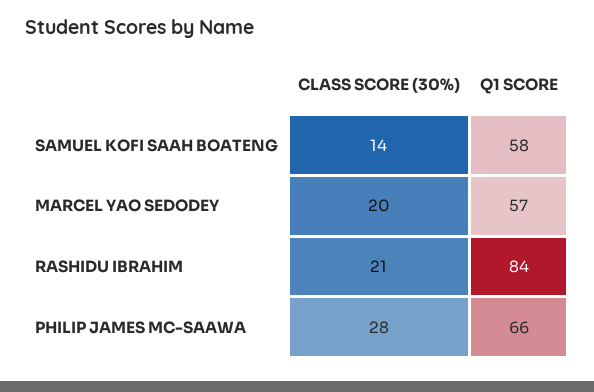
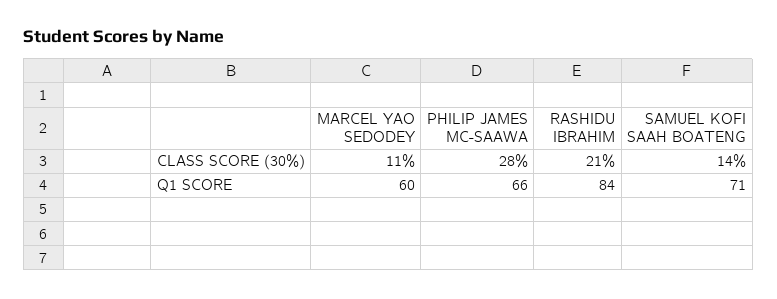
Q1 SCORE, SAMUEL KOFI SAAH BOATENG: 58 -> 71
CLASS SCORE (30%), MARCEL YAO SEDODEY: 20 -> 11
Q1 SCORE, MARCEL YAO SEDODEY: 57 -> 60

